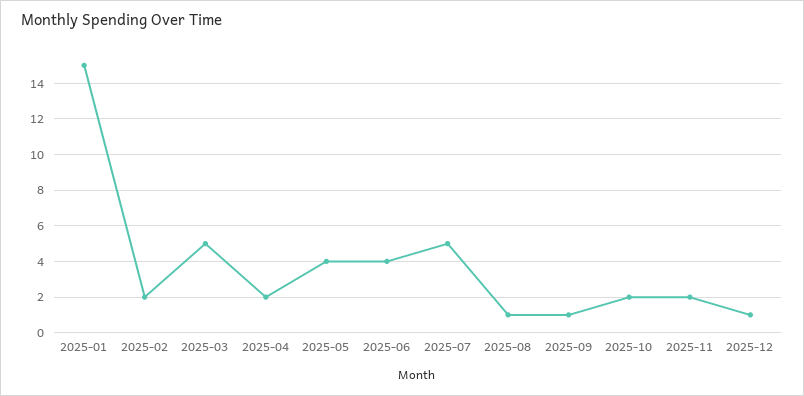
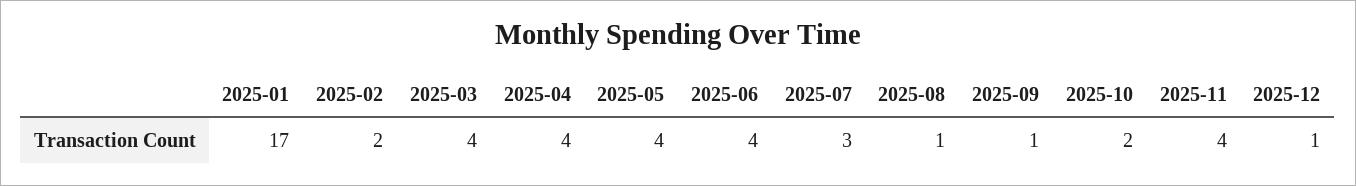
2025-01: 15 -> 17
2025-03: 5 -> 4
2025-04: 2 -> 4
2025-07: 5 -> 3
2025-11: 2 -> 4

